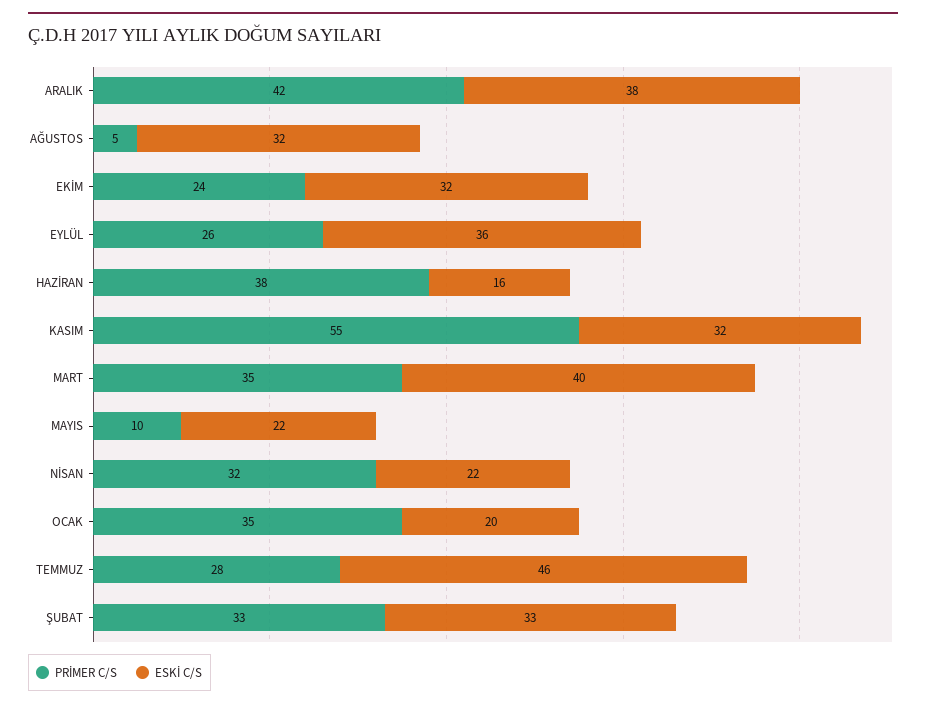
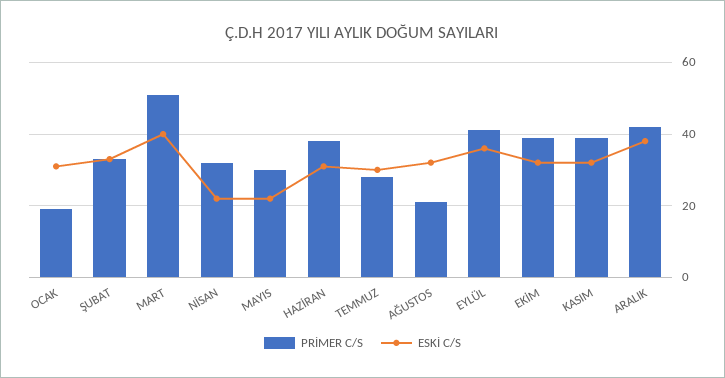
PRİMER C/S, AĞUSTOS: 5 -> 20
PRİMER C/S, EKİM: 24 -> 40
PRİMER C/S, EYLÜL: 26 -> 40
ESKİ C/S, HAZİRAN: 16 -> 30
PRİMER C/S, KASIM: 55 -> 40
PRİMER C/S, MART: 35 -> 50
PRİMER C/S, MAYIS: 10 -> 30
PRİMER C/S, OCAK: 35 -> 20
ESKİ C/S, OCAK: 20 -> 30
ESKİ C/S, TEMMUZ: 46 -> 30

